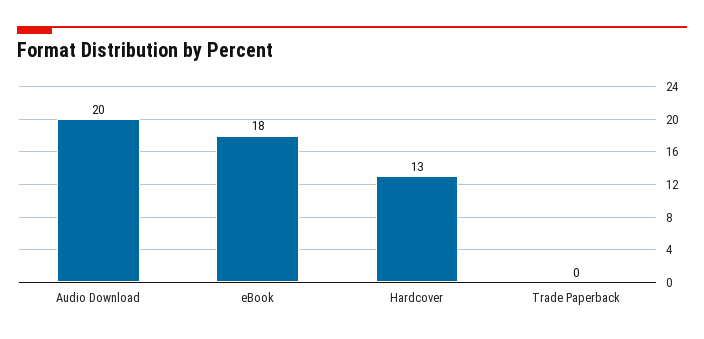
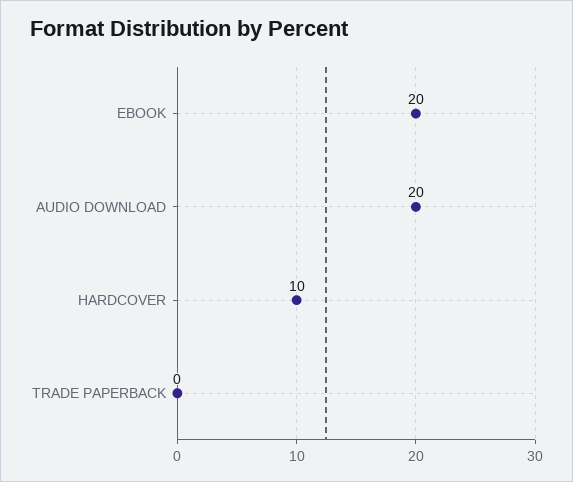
eBook: 18 -> 20
Hardcover: 13 -> 10

